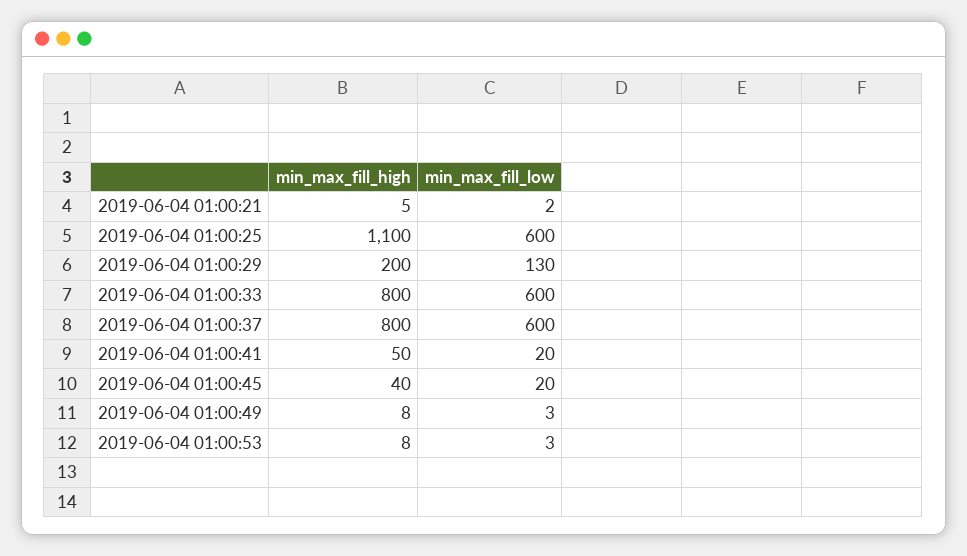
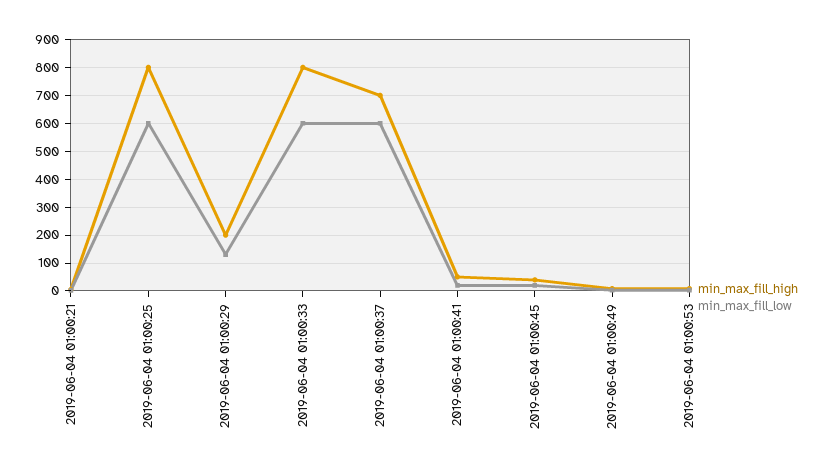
min_max_fill_high, 2019-06-04 01:00:25: 1100 -> 800
min_max_fill_high, 2019-06-04 01:00:37: 800 -> 700

